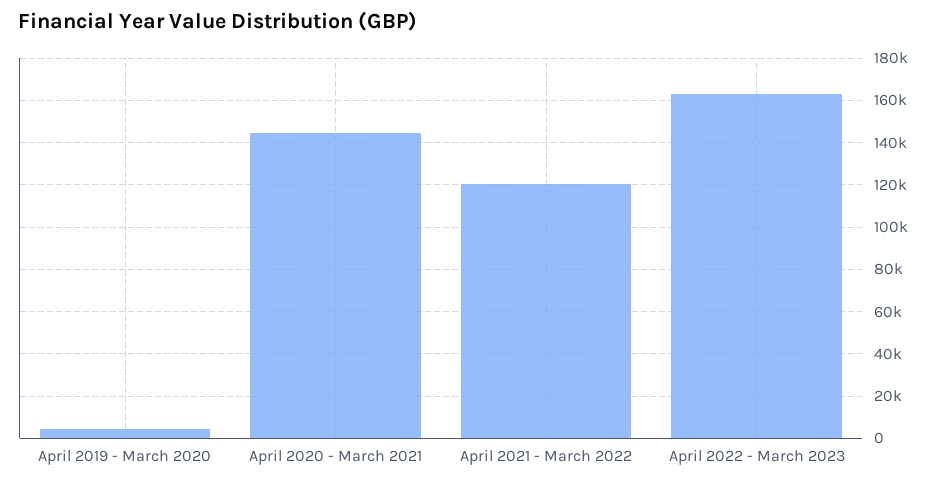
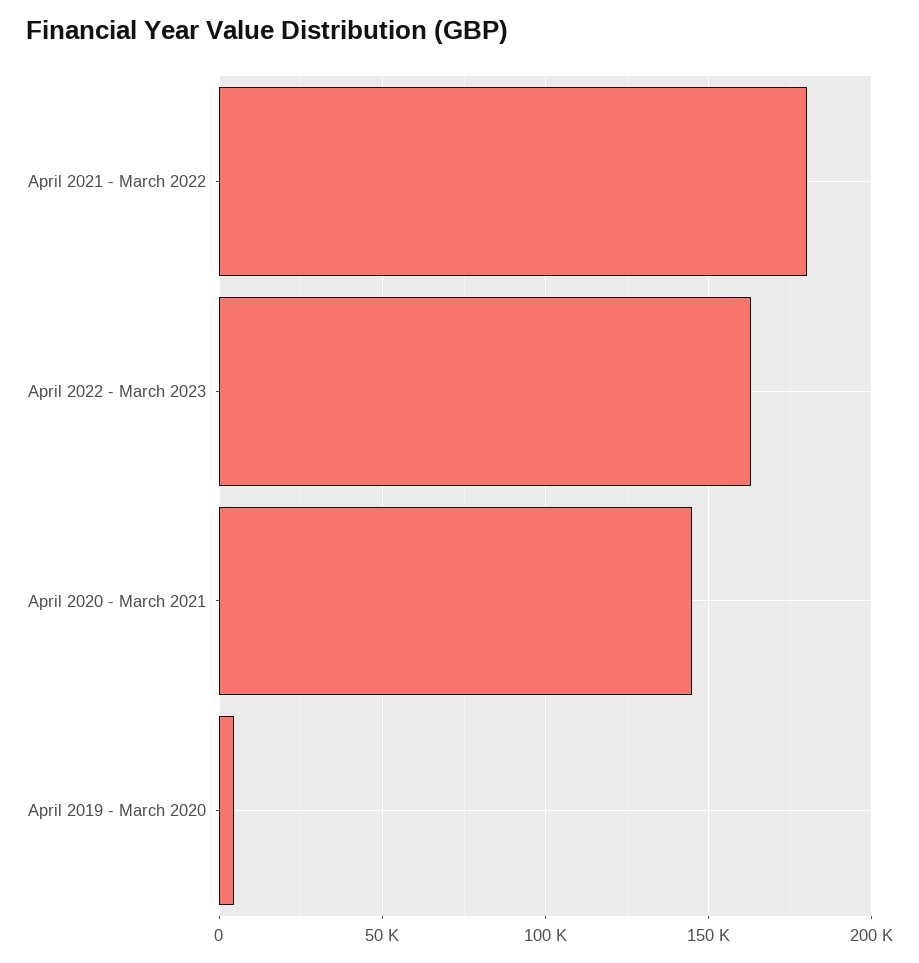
April 2021 - March 2022: 120000 -> 180000

